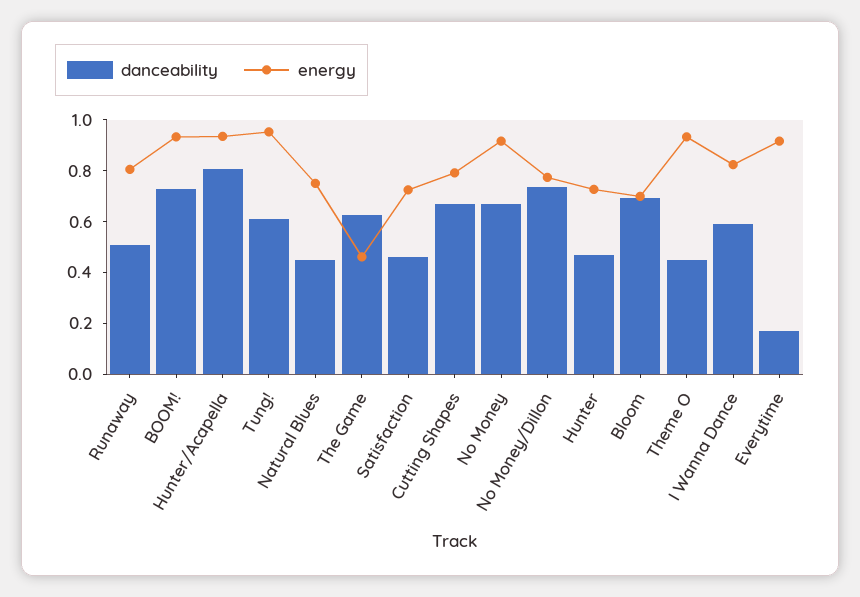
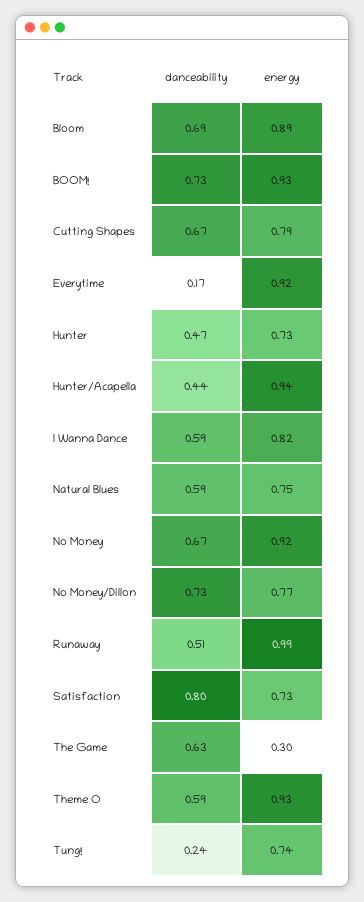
energy, Runaway: 0.8 -> 0.99
danceability, Hunter/Acapella: 0.8 -> 0.44
danceability, Tung!: 0.6 -> 0.24
energy, Tung!: 0.95 -> 0.74
danceability, Natural Blues: 0.45 -> 0.59
energy, The Game: 0.45 -> 0.3
danceability, Satisfaction: 0.45 -> 0.8
energy, Bloom: 0.7 -> 0.89
danceability, Theme O: 0.45 -> 0.59

